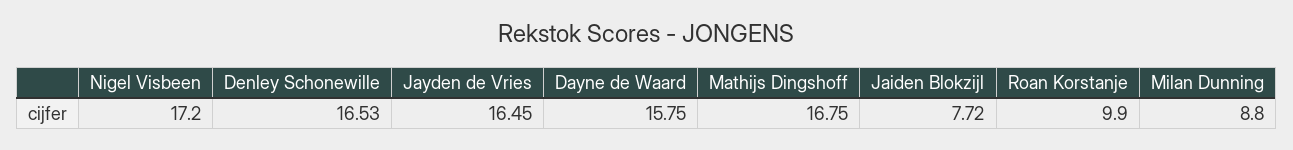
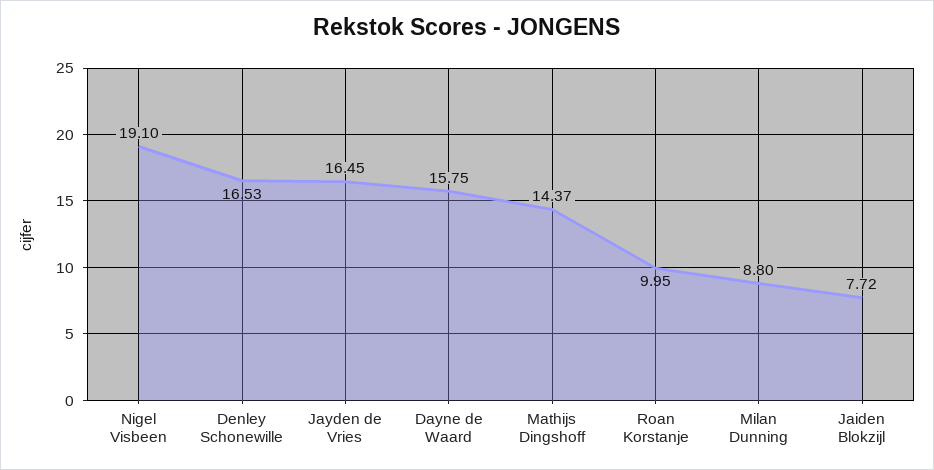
Nigel Visbeen: 17.2 -> 19.1
Mathijs Dingshoff: 16.75 -> 14.37
Roan Korstanje: 9.9 -> 9.95

